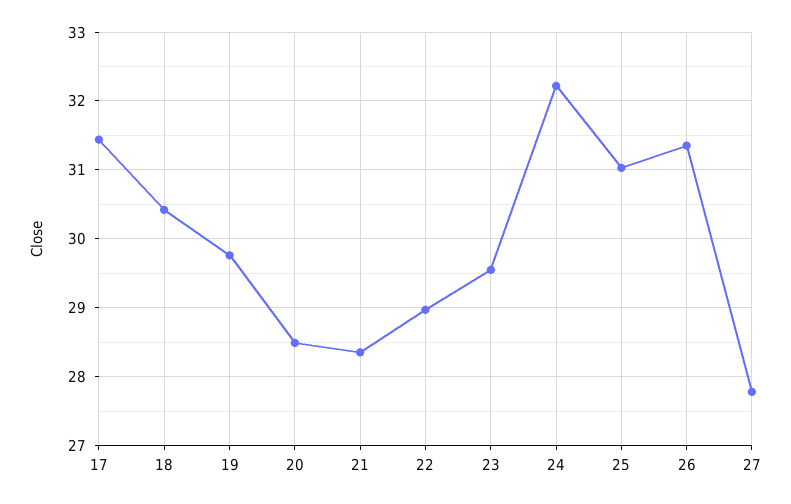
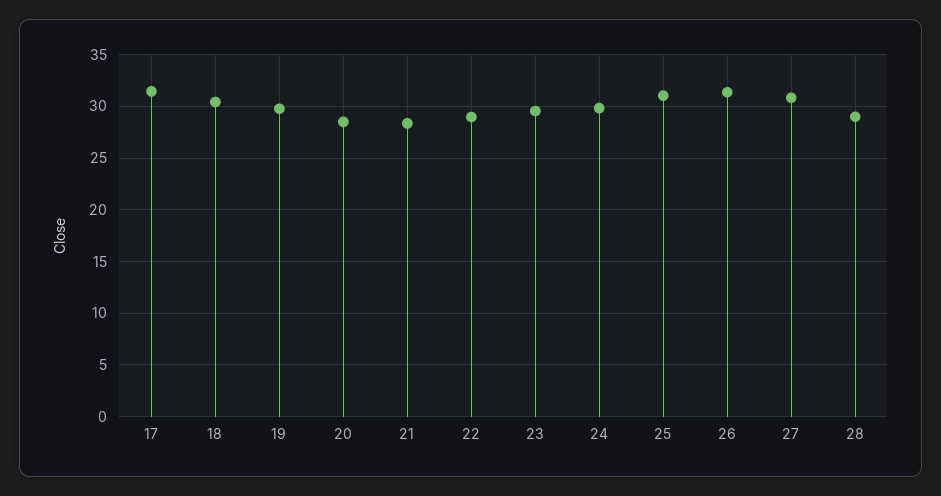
24: 32.2 -> 30
27: 27.8 -> 31
28: none -> 29

